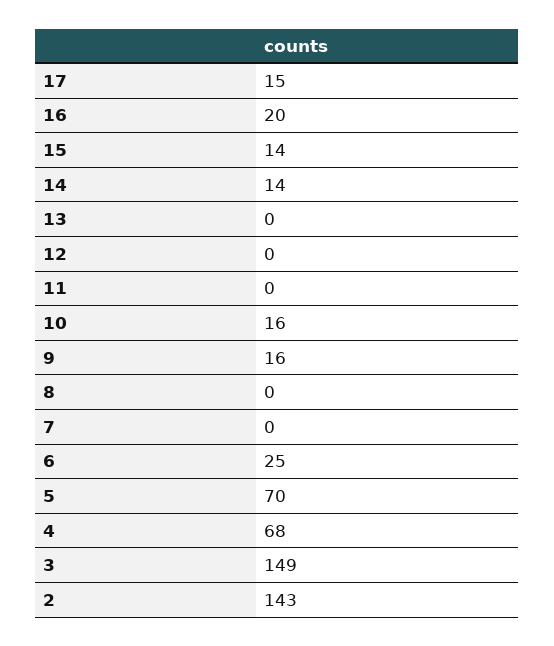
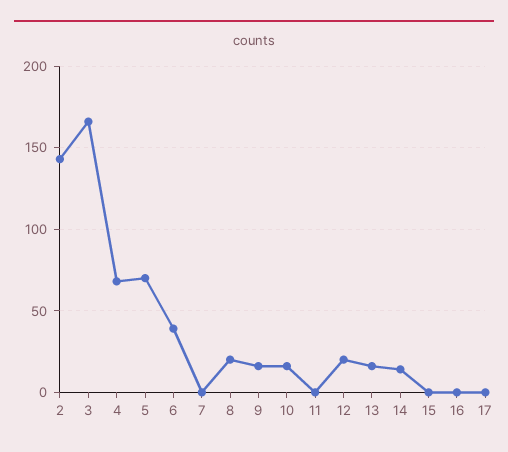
17: 15 -> 0
16: 20 -> 0
15: 14 -> 0
13: 0 -> 15
12: 0 -> 20
8: 0 -> 20
6: 25 -> 40
3: 149 -> 165

